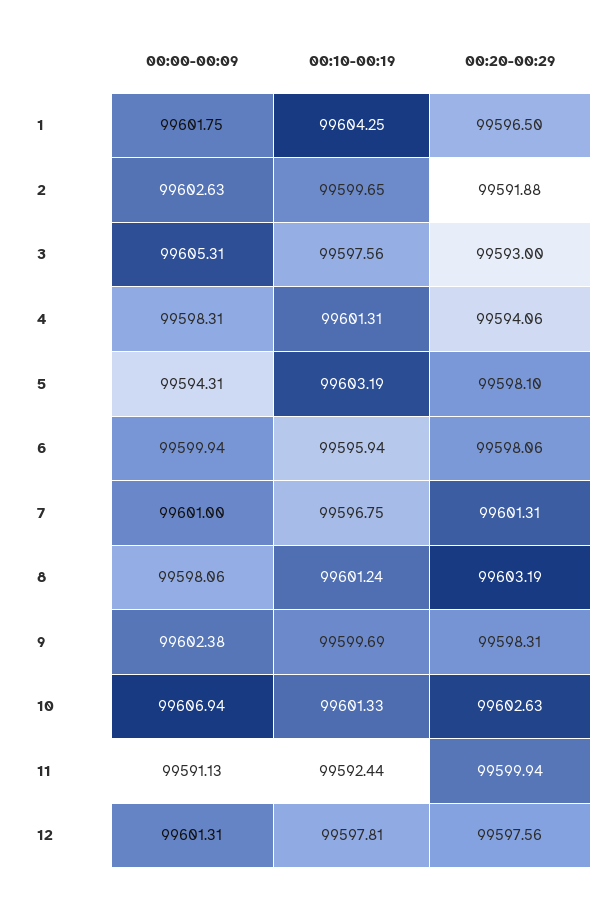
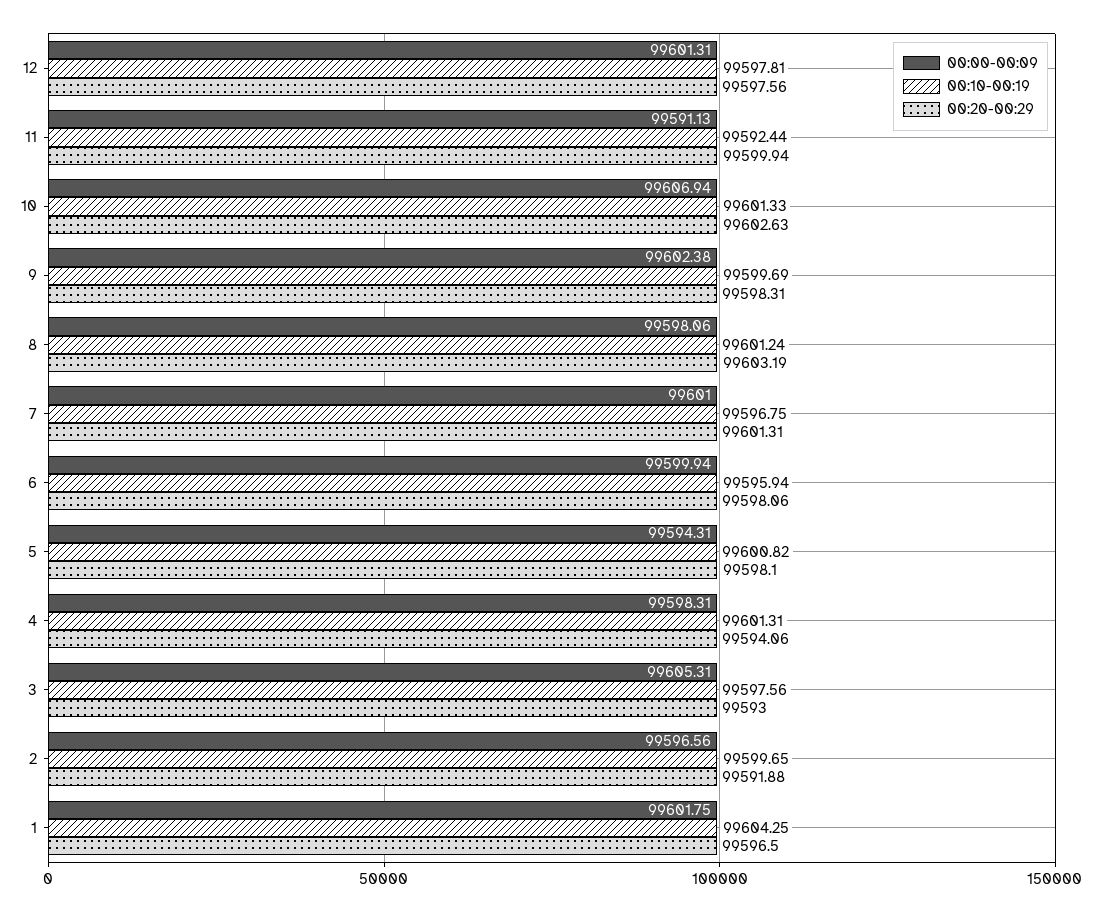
00:00-00:09, 2: 99602.63 -> 99596.56
00:10-00:19, 5: 99603.19 -> 99600.82

